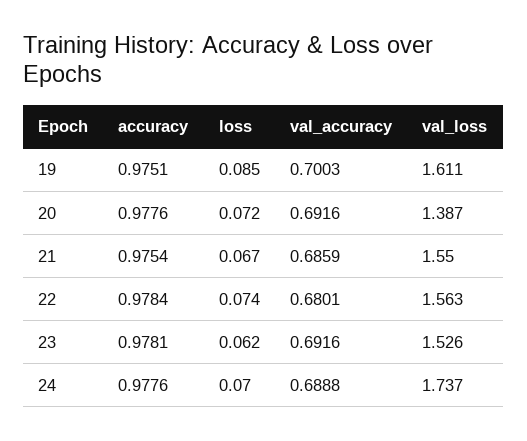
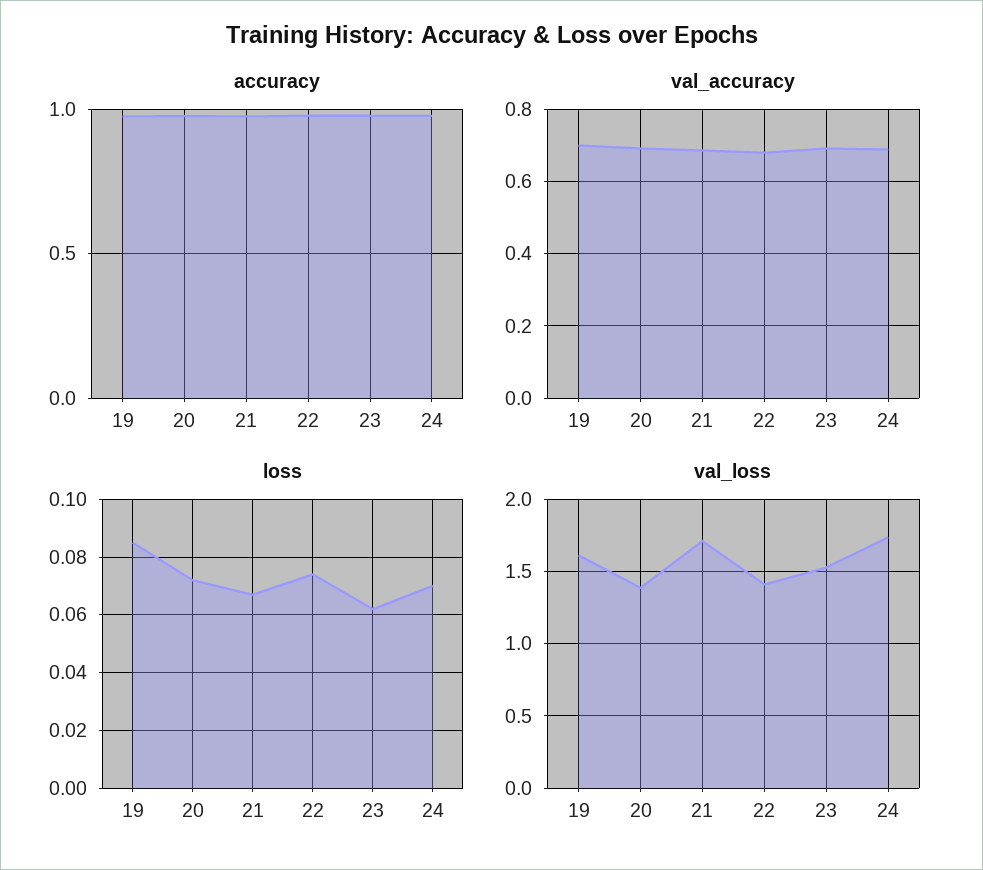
val_loss, 21: 1.55 -> 1.7
val_loss, 22: 1.563 -> 1.4

